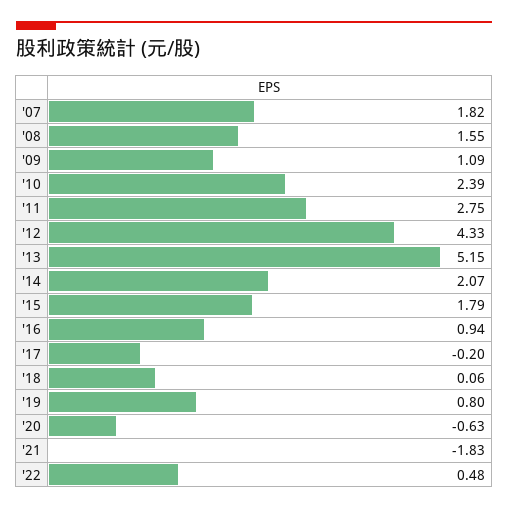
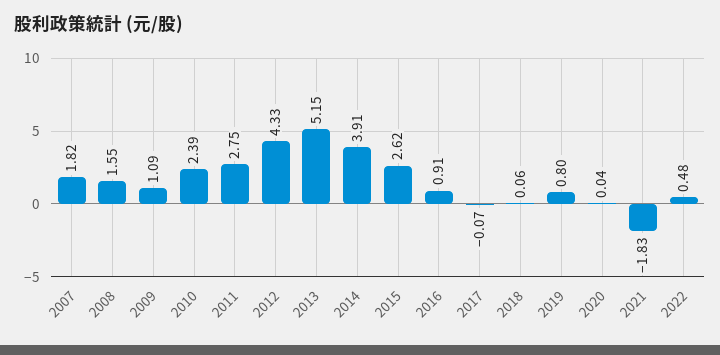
'14: 2.07 -> 3.91
'15: 1.79 -> 2.62
'16: 0.94 -> 0.91
'17: -0.2 -> -0.07
'20: -0.63 -> 0.04

